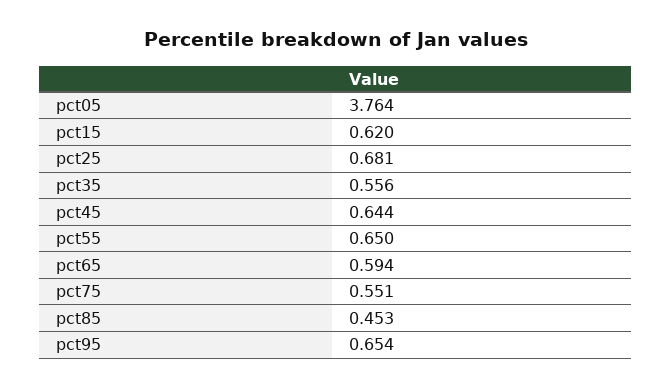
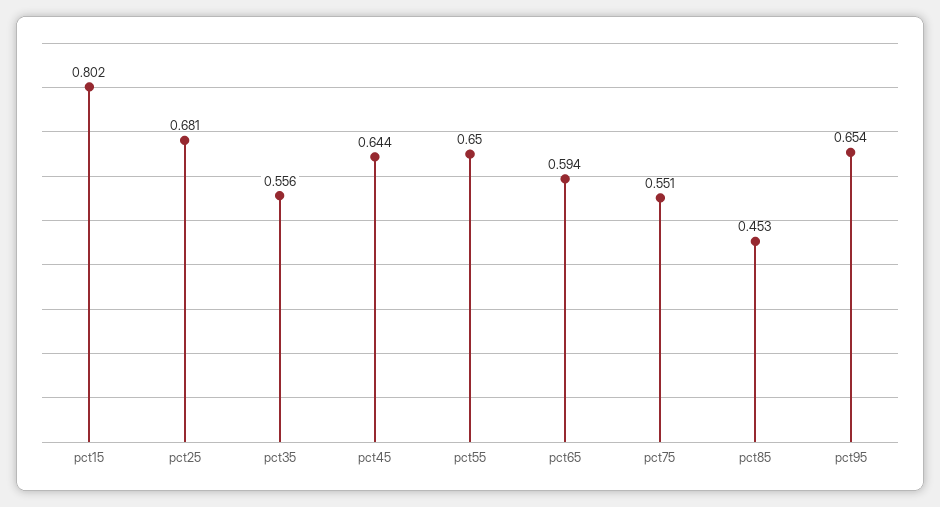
pct05: 3.764 -> none
pct15: 0.62 -> 0.802

